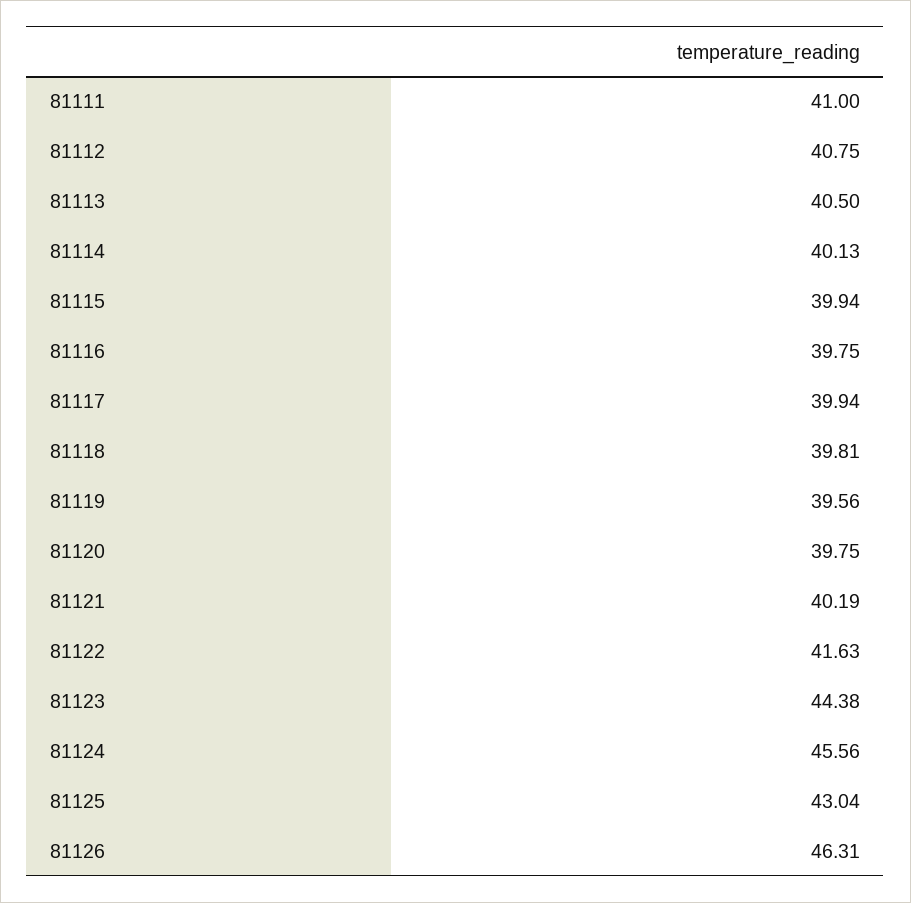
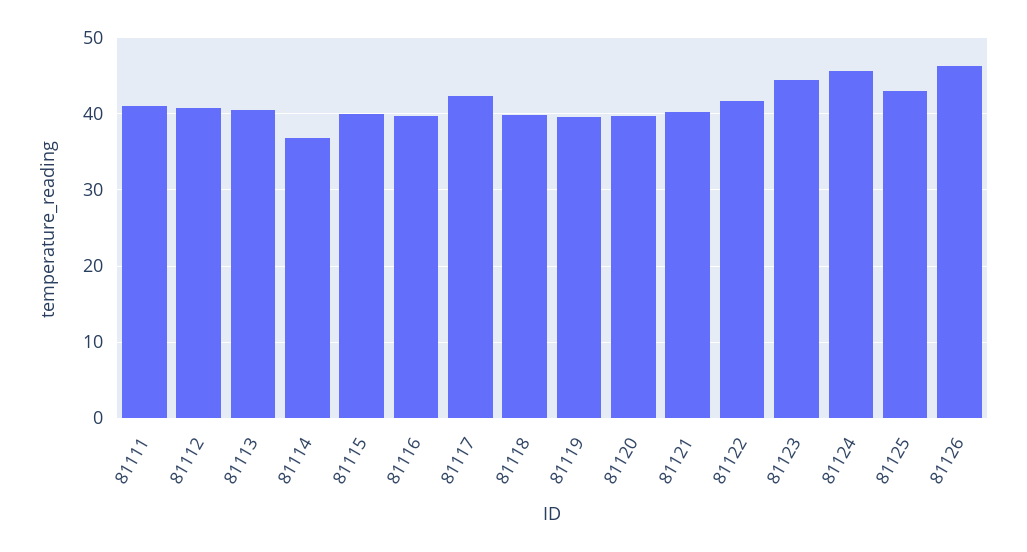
81114: 40.13 -> 37
81117: 39.94 -> 42

